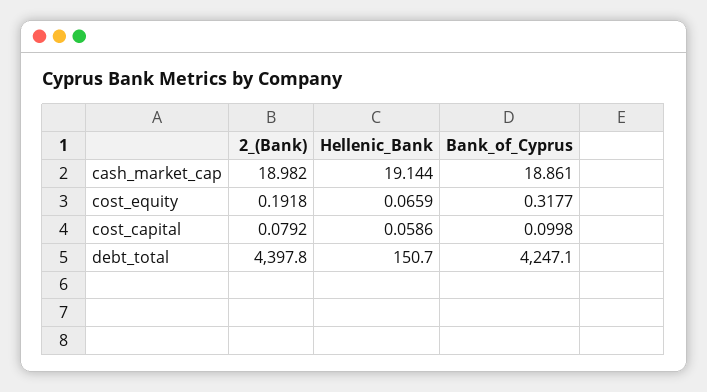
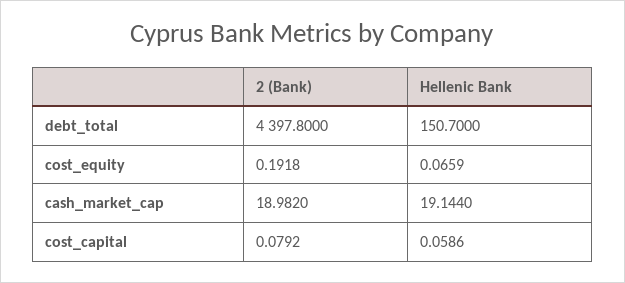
Bank_of_Cyprus, cash_market_cap: 18.861 -> none
Bank_of_Cyprus, cost_equity: 0.3177 -> none
Bank_of_Cyprus, cost_capital: 0.0998 -> none
Bank_of_Cyprus, debt_total: 4247.1 -> none

